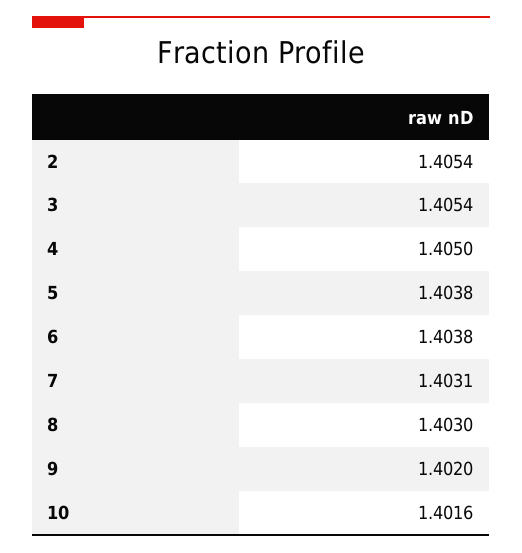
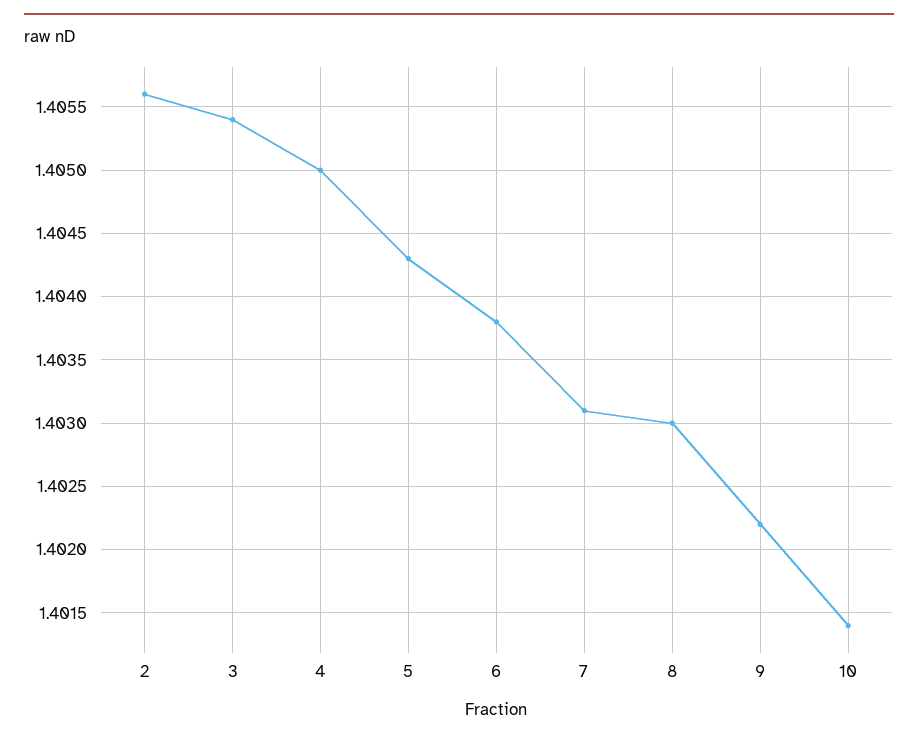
2: 1.4054 -> 1.4056
5: 1.4038 -> 1.4043
9: 1.402 -> 1.4022
10: 1.4016 -> 1.4014

